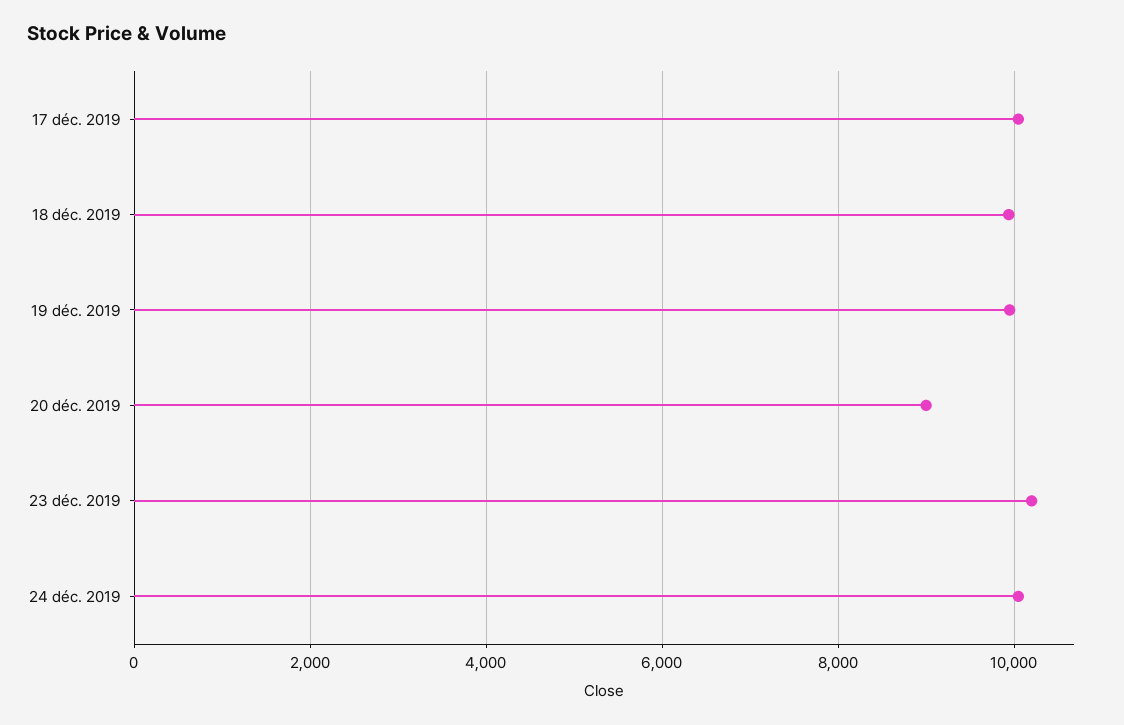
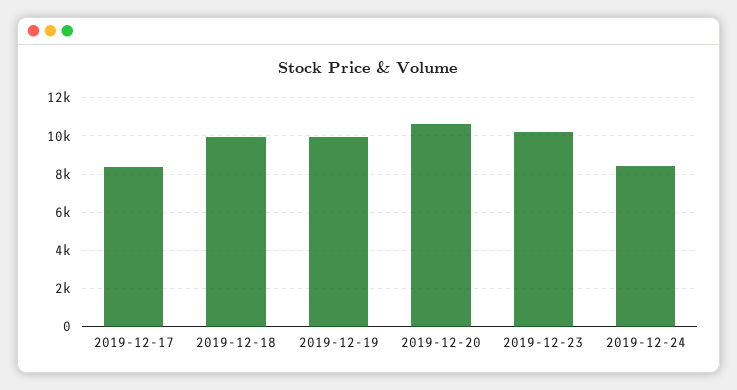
17 déc. 2019: 10000 -> 8500
20 déc. 2019: 9000 -> 10500
24 déc. 2019: 10000 -> 8500

